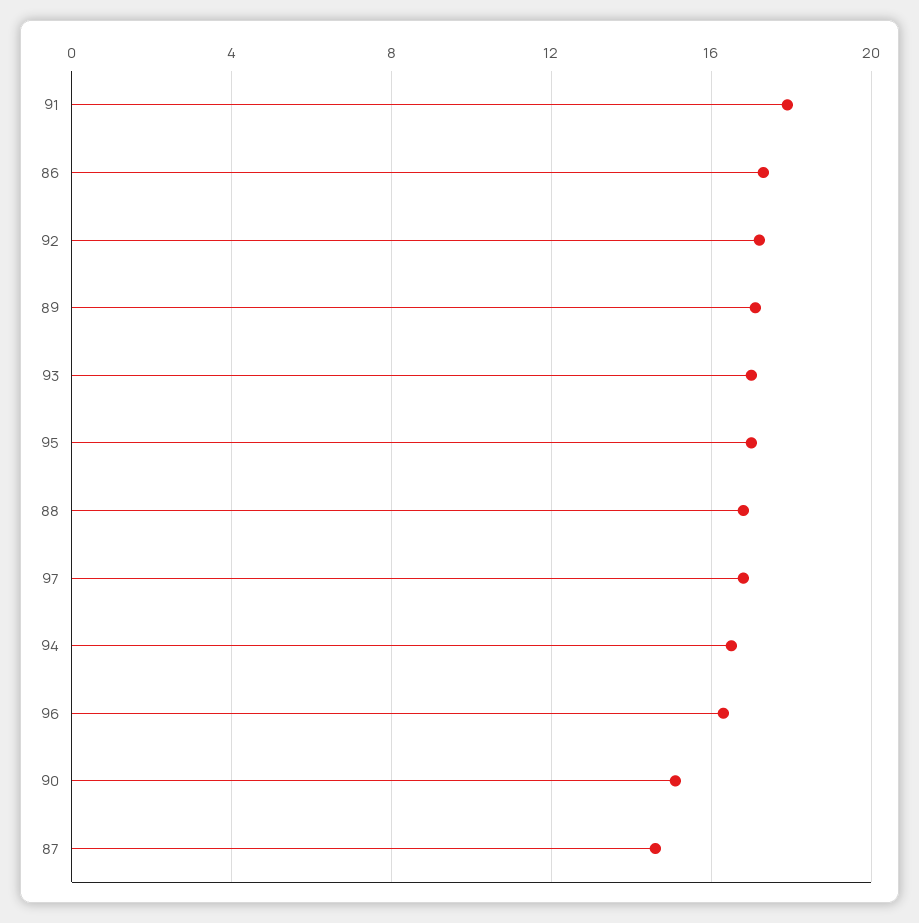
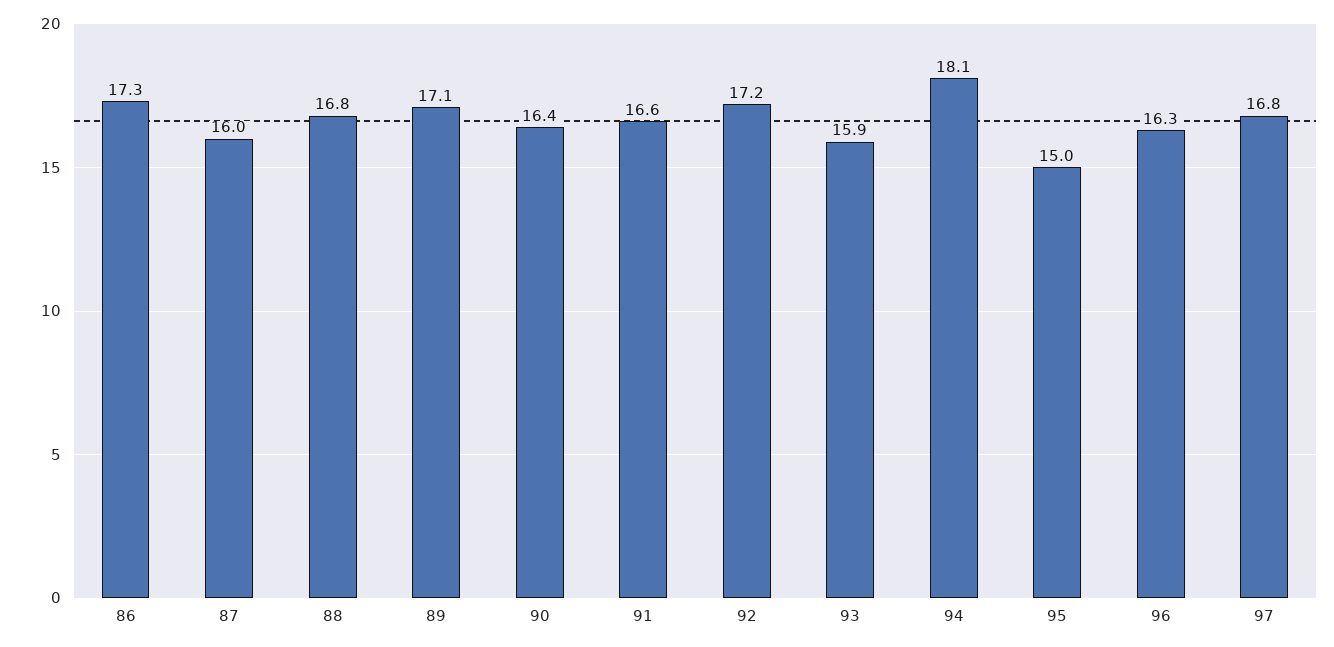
91: 18 -> 16.6
93: 17 -> 15.9
95: 17 -> 15
94: 16.5 -> 18.1
90: 15 -> 16.4
87: 14.5 -> 16

